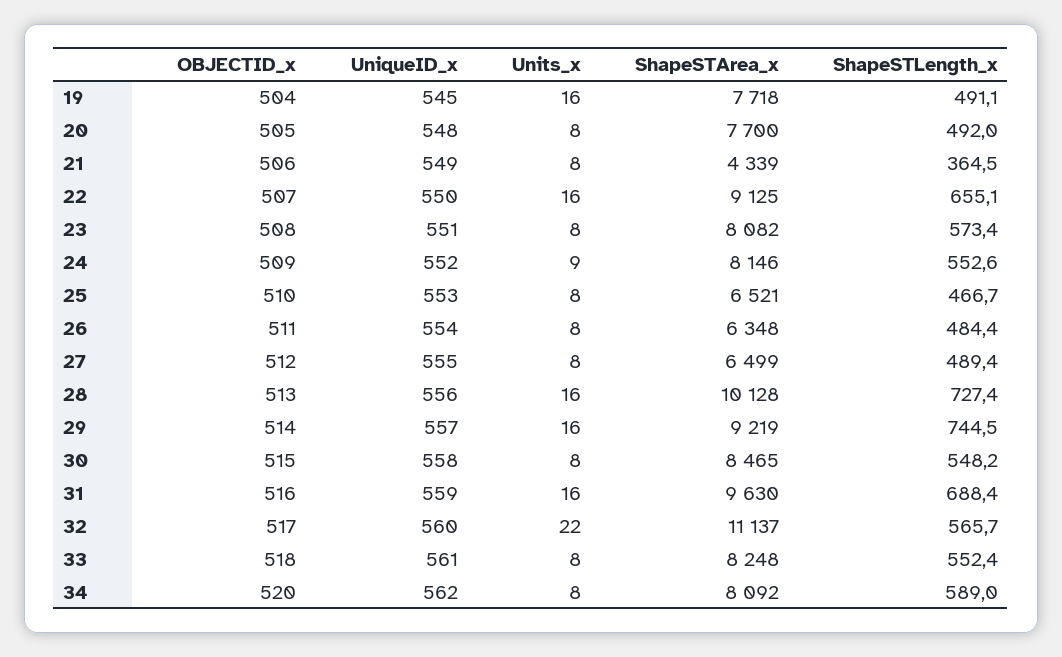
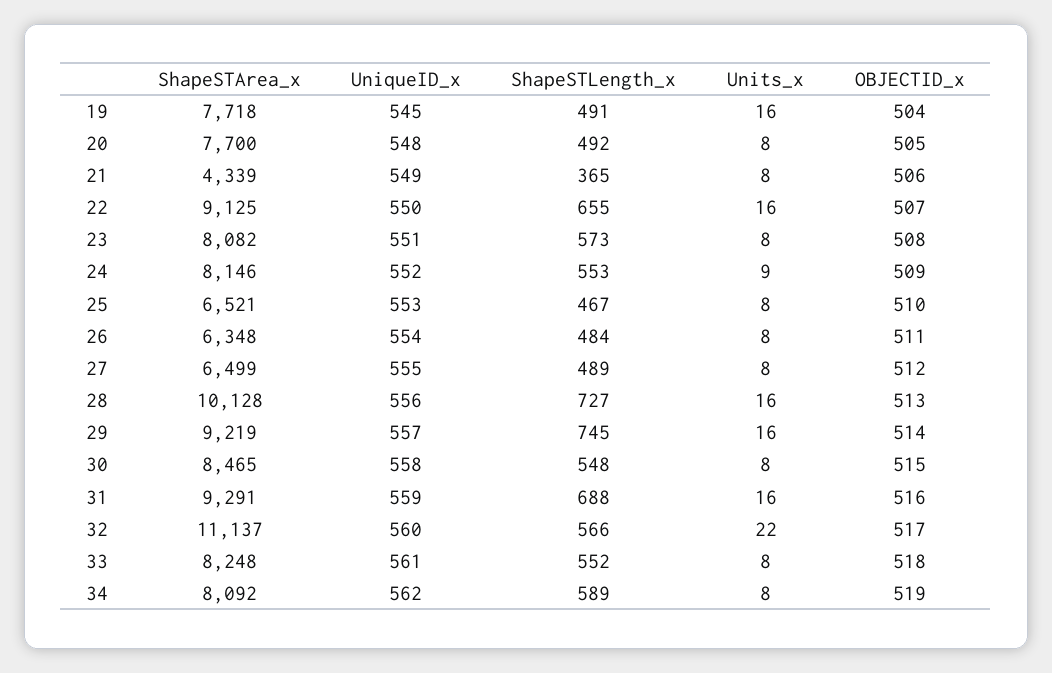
ShapeSTArea_x, 31: 9630 -> 9291
OBJECTID_x, 34: 520 -> 519

